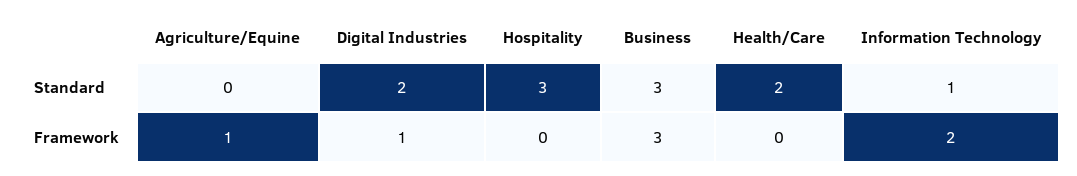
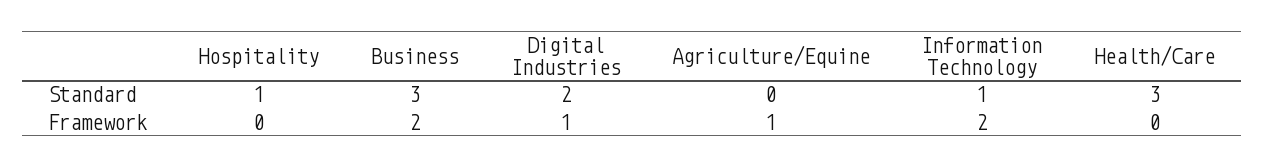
Hospitality, Standard: 3 -> 1
Health/Care, Standard: 2 -> 3
Business, Framework: 3 -> 2

